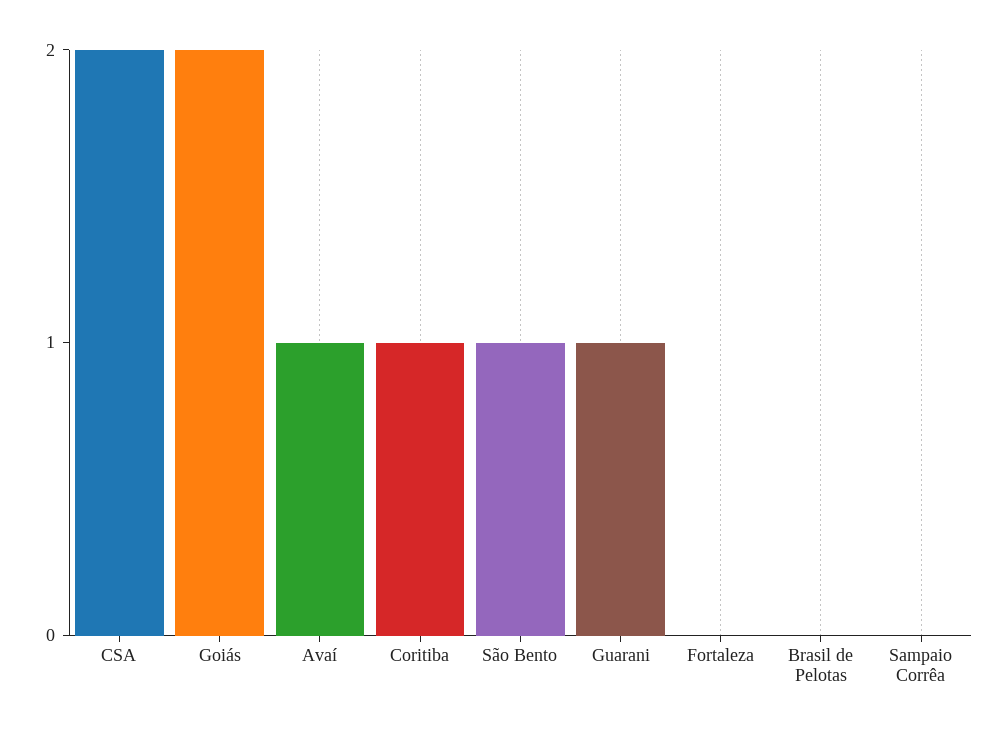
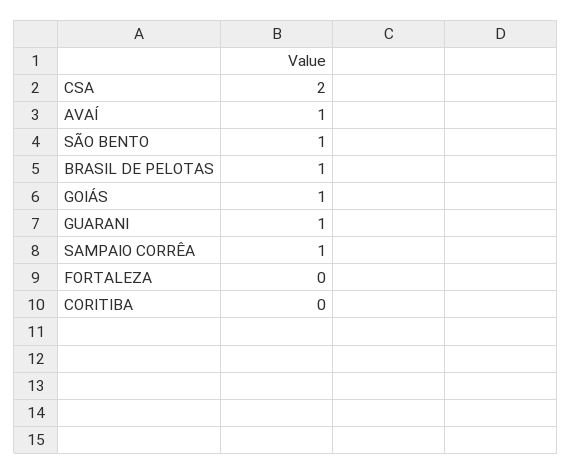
Goiás: 2 -> 1
Coritiba: 1 -> 0
Brasil de Pelotas: 0 -> 1
Sampaio Corrêa: 0 -> 1

